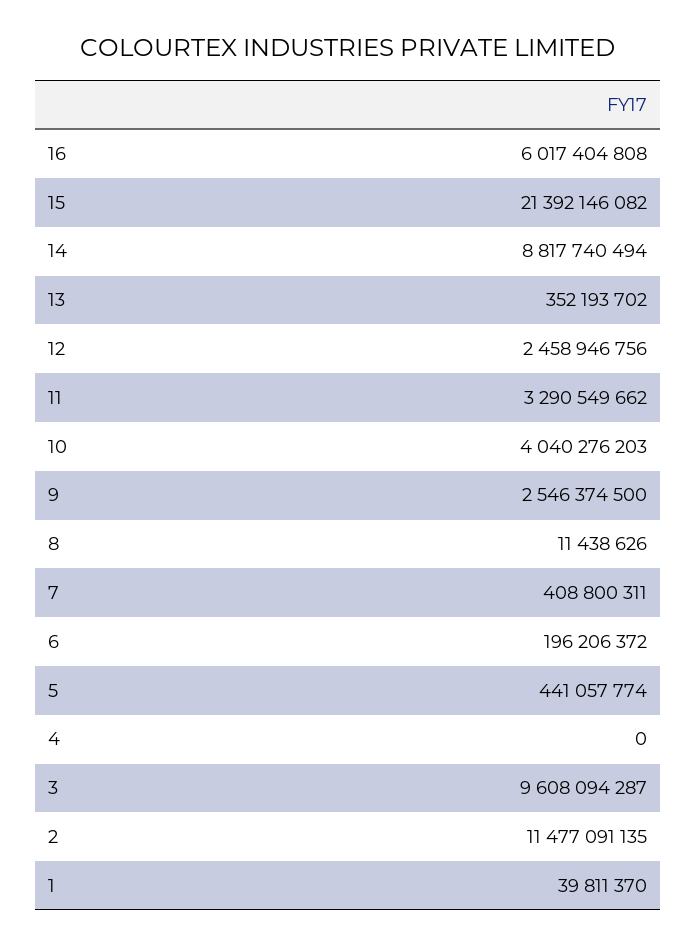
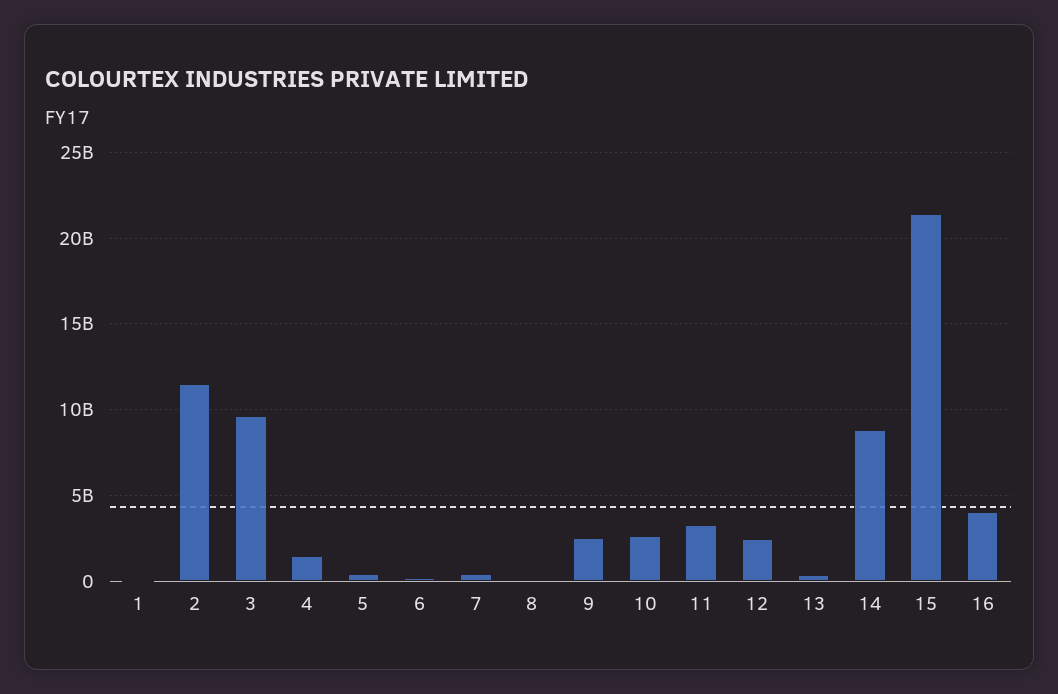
16: 6017404808 -> 4000000000
10: 4040276203 -> 2500000000
4: 0 -> 1500000000

